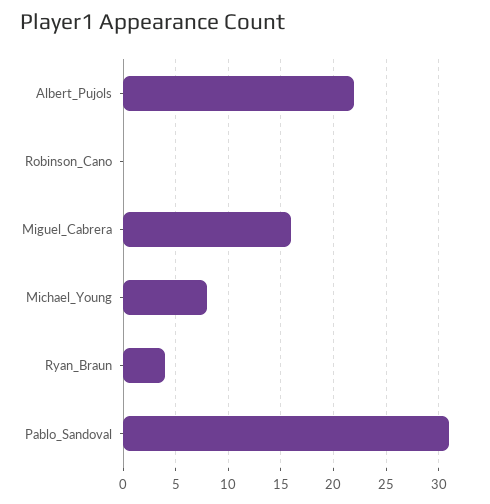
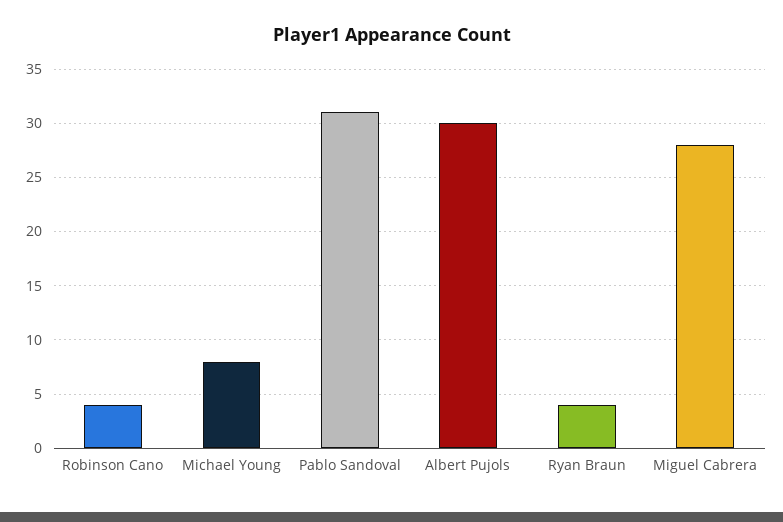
Albert_Pujols: 22 -> 30
Robinson_Cano: 0 -> 4
Miguel_Cabrera: 16 -> 28

